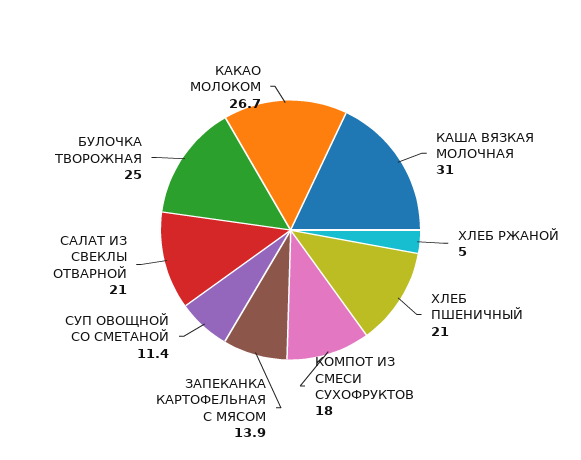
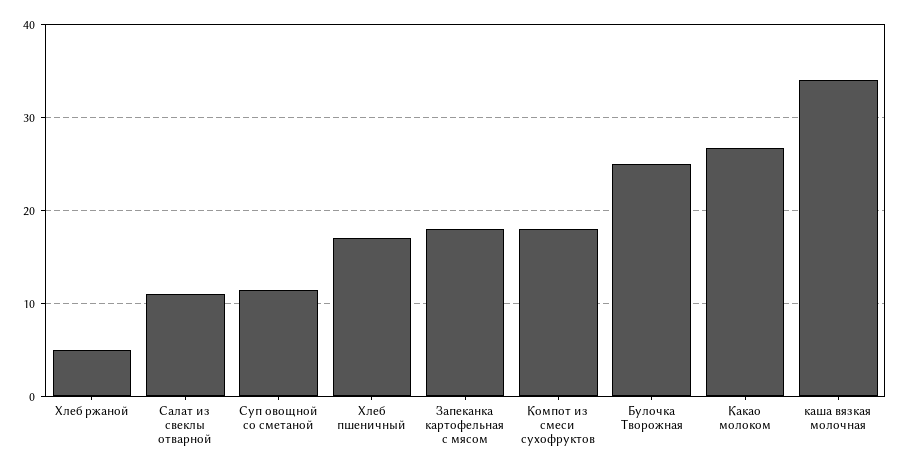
КАША ВЯЗКАЯ МОЛОЧНАЯ: 31 -> 34
ХЛЕБ ПШЕНИЧНЫЙ: 21 -> 17
ЗАПЕКАНКА КАРТОФЕЛЬНАЯ С МЯСОМ: 13.9 -> 18
САЛАТ ИЗ СВЕКЛЫ ОТВАРНОЙ: 21 -> 11

